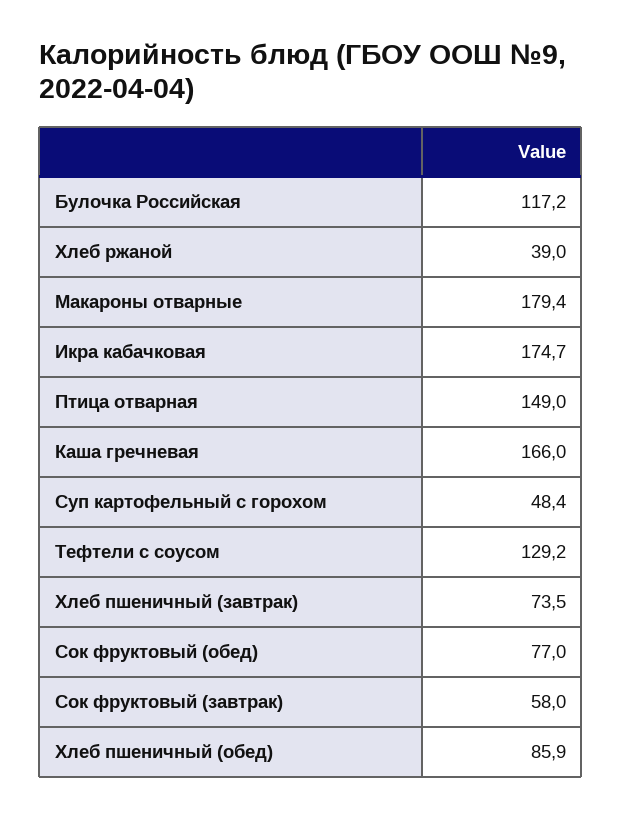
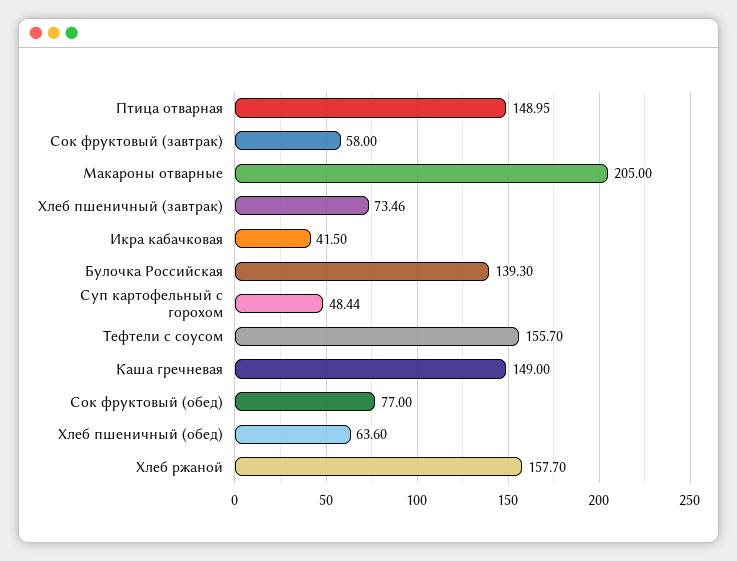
Булочка Российская: 117.2 -> 139.3
Хлеб ржаной: 39 -> 157.7
Макароны отварные: 179.4 -> 205
Икра кабачковая: 174.7 -> 41.5
Каша гречневая: 166 -> 149
Тефтели с соусом: 129.2 -> 155.7
Хлеб пшеничный (обед): 85.9 -> 63.6

